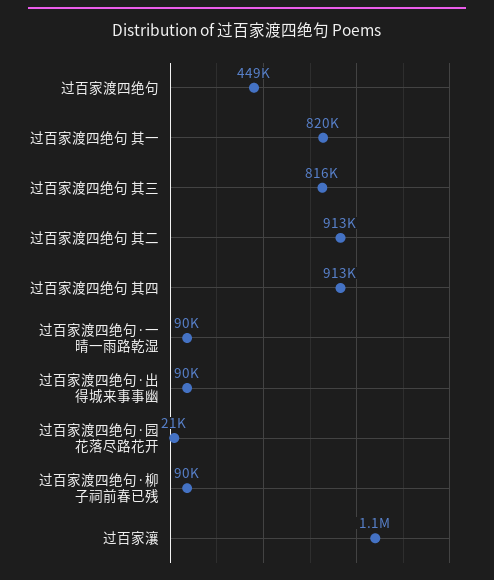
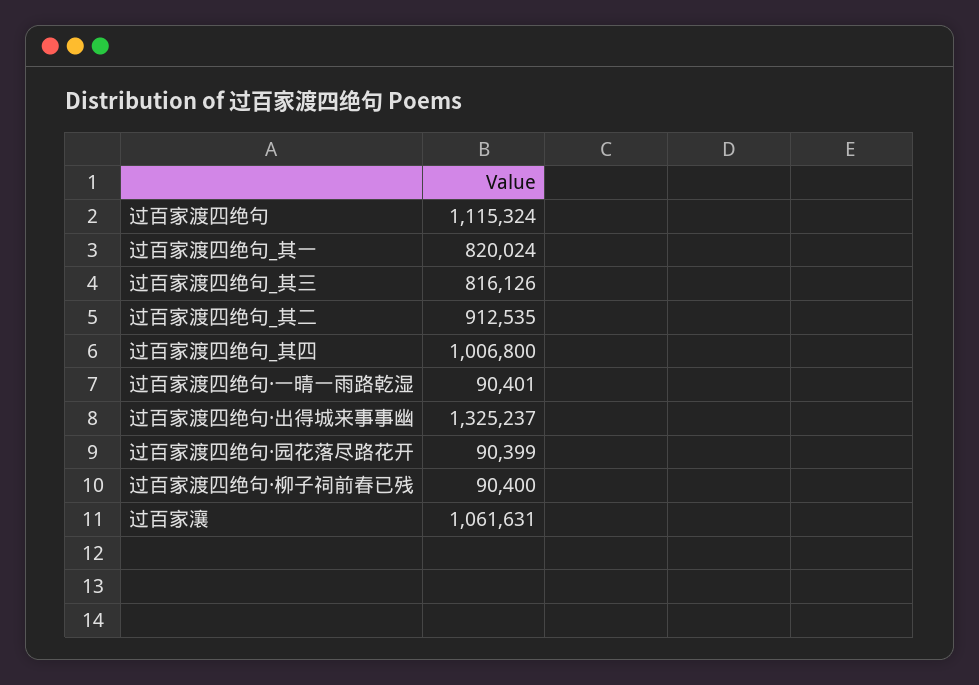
过百家渡四绝句: 449000 -> 1115324
过百家渡四绝句 其四: 913000 -> 1006800
过百家渡四绝句·出得城来事事幽: 90000 -> 1325237
过百家渡四绝句·园花落尽路花开: 21000 -> 90399

